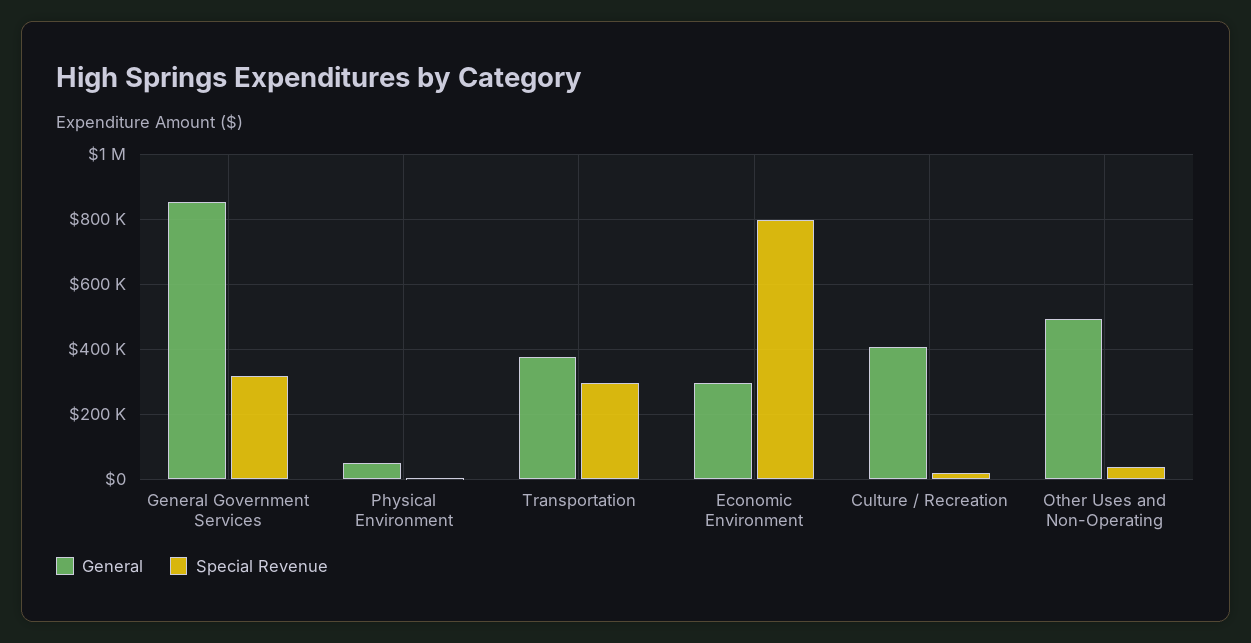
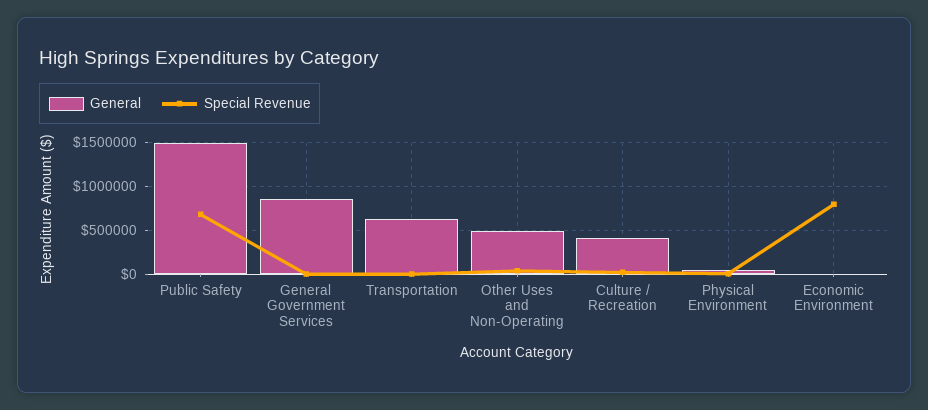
Special Revenue, General Government Services: 320000 -> 0
General, Transportation: 380000 -> 600000
Special Revenue, Transportation: 300000 -> 0
General, Economic Environment: 300000 -> 0
General, Public Safety: none -> 1500000
Special Revenue, Public Safety: none -> 700000

